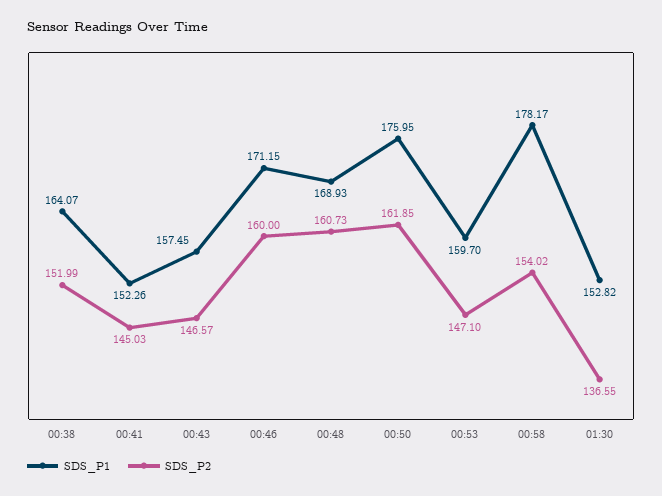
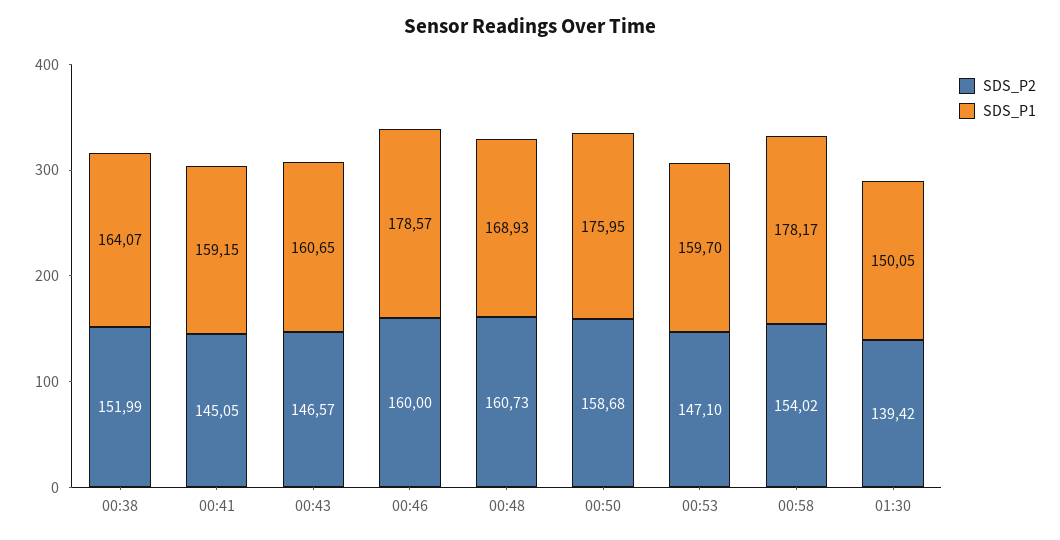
SDS_P1, 00:41: 152.26 -> 159.15
SDS_P2, 00:41: 145.03 -> 145.05
SDS_P1, 00:43: 157.45 -> 160.65
SDS_P1, 00:46: 171.15 -> 178.57
SDS_P2, 00:50: 161.85 -> 158.68
SDS_P1, 01:30: 152.82 -> 150.05
SDS_P2, 01:30: 136.55 -> 139.42

